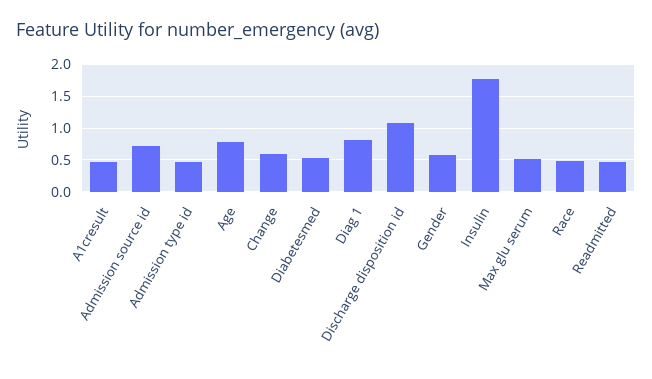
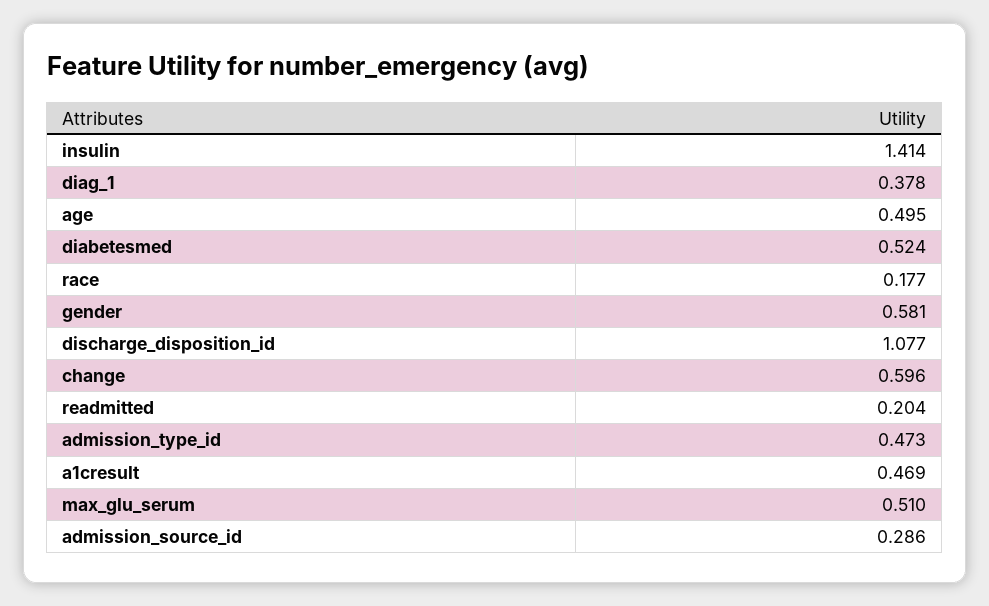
Admission source id: 0.7 -> 0.286
Age: 0.8 -> 0.495
Diag 1: 0.8 -> 0.378
Insulin: 1.8 -> 1.414
Race: 0.5 -> 0.177
Readmitted: 0.5 -> 0.204

